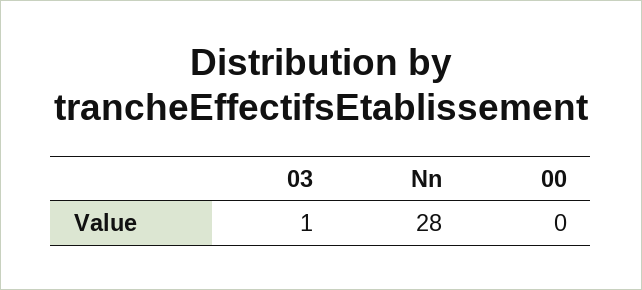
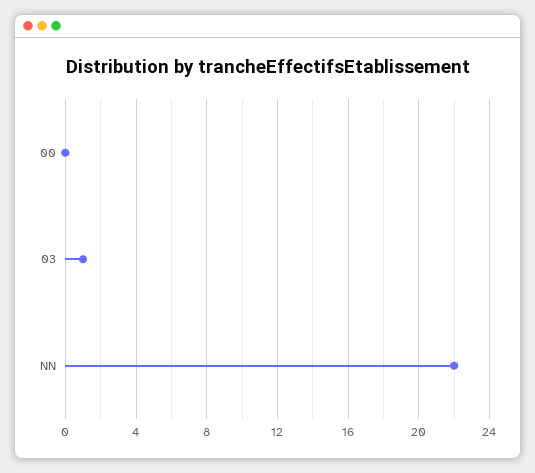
Nn: 28 -> 22

